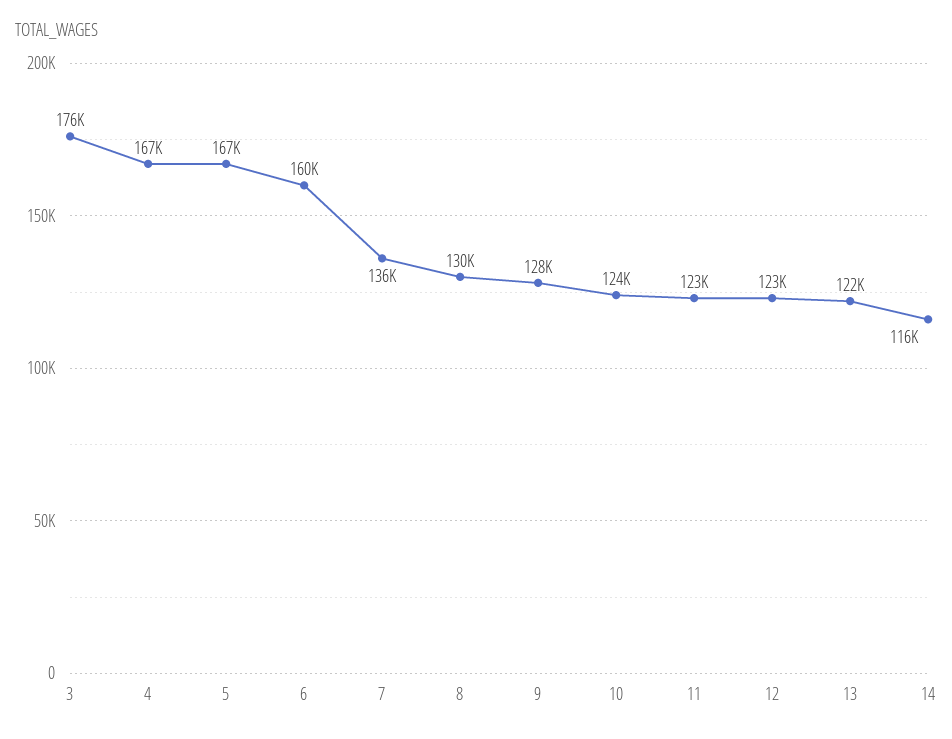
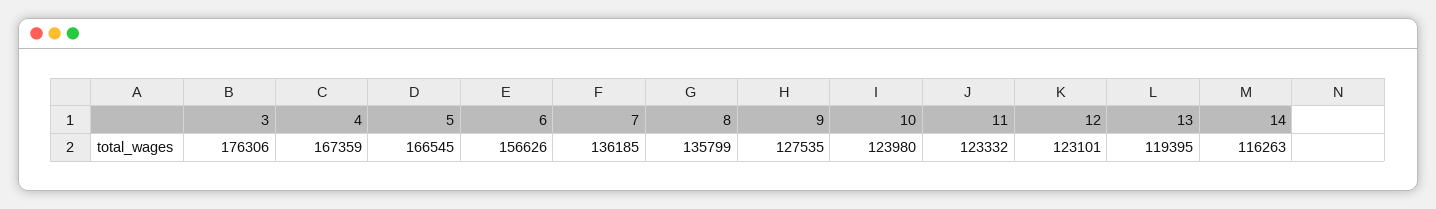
6: 160000 -> 156626
8: 130000 -> 135799
13: 122000 -> 119395

